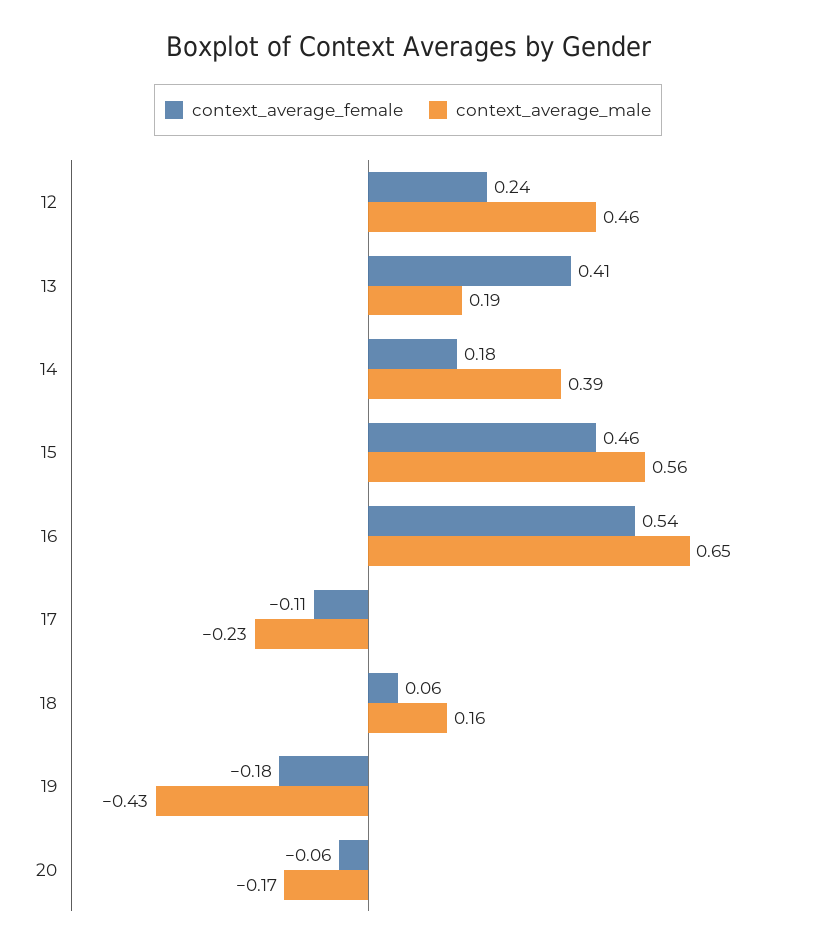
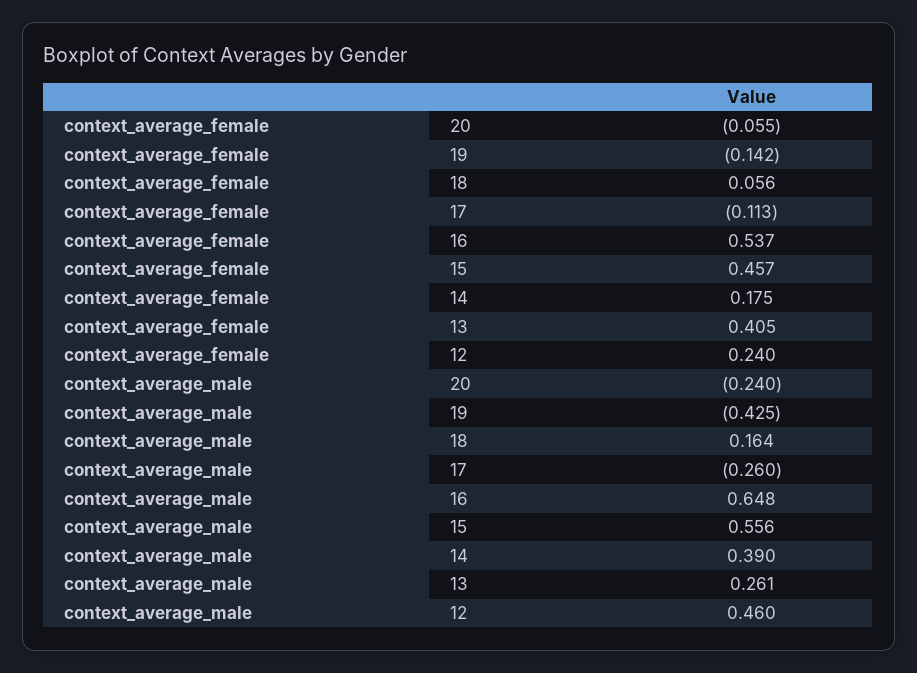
context_average_male, 13: 0.19 -> 0.261
context_average_male, 17: -0.23 -> -0.26
context_average_female, 19: -0.18 -> -0.142
context_average_male, 20: -0.17 -> -0.24

